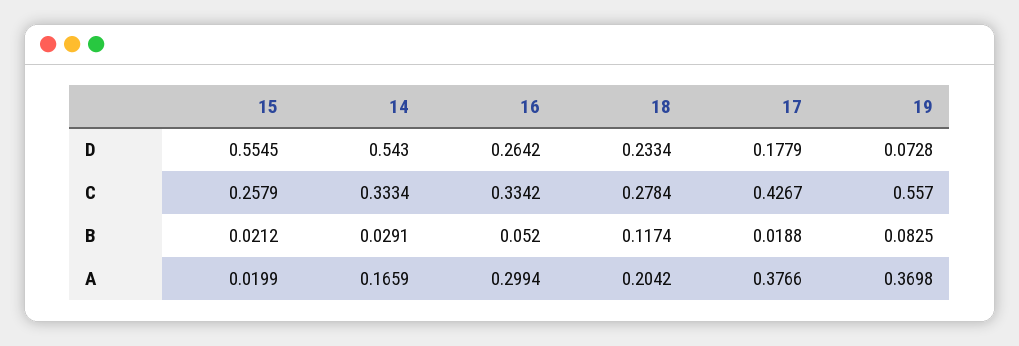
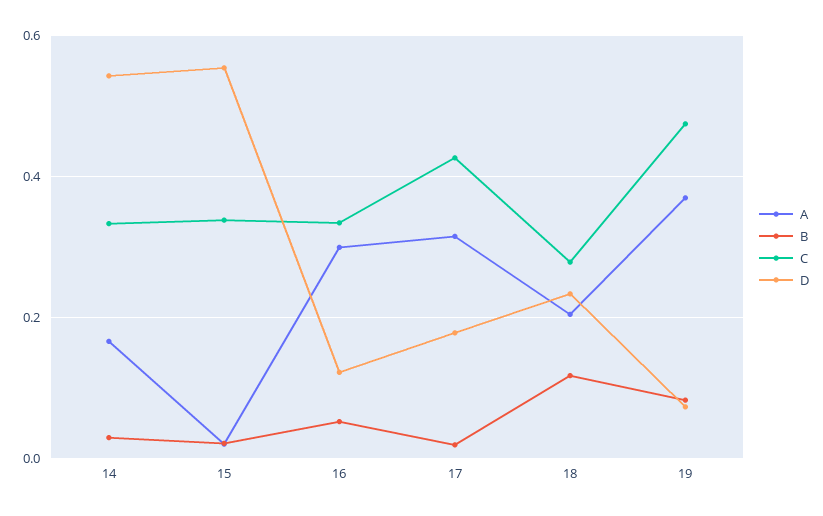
D, 16: 0.2642 -> 0.12
C, 15: 0.2579 -> 0.34
C, 19: 0.557 -> 0.48
A, 17: 0.3766 -> 0.32

